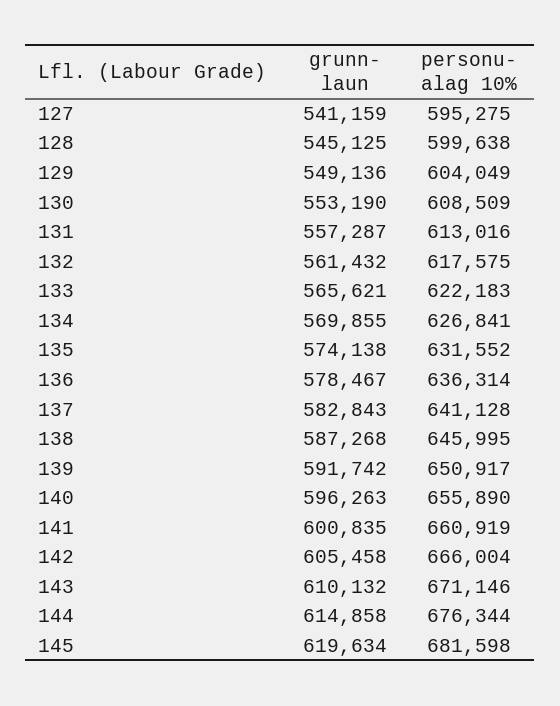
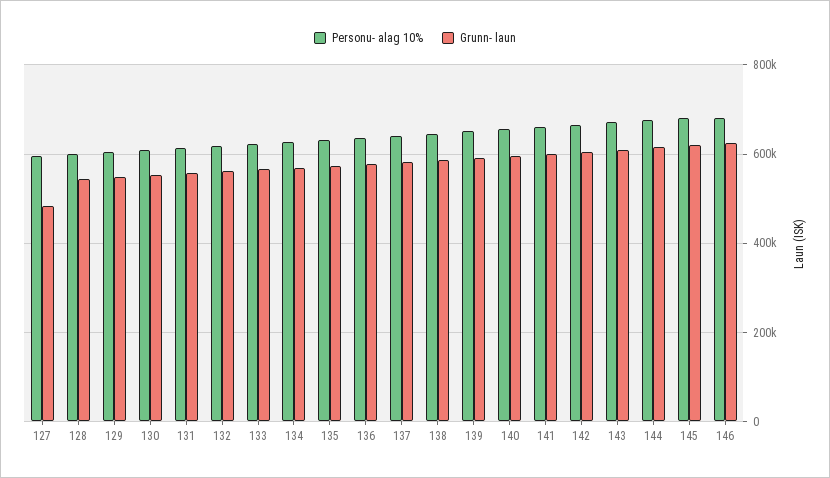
grunn- laun, 127: 541159 -> 480000
personu- alag 10%, 146: none -> 680000
grunn- laun, 146: none -> 620000

